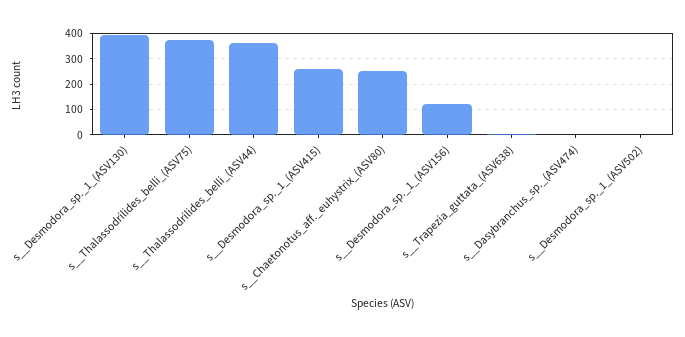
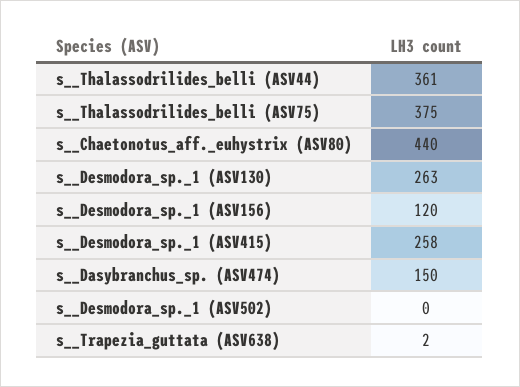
s__Desmodora_sp._1_(ASV130): 400 -> 263
s__Chaetonotus_aff._euhystrix_(ASV80): 250 -> 440
s__Dasybranchus_sp._(ASV474): 0 -> 150

